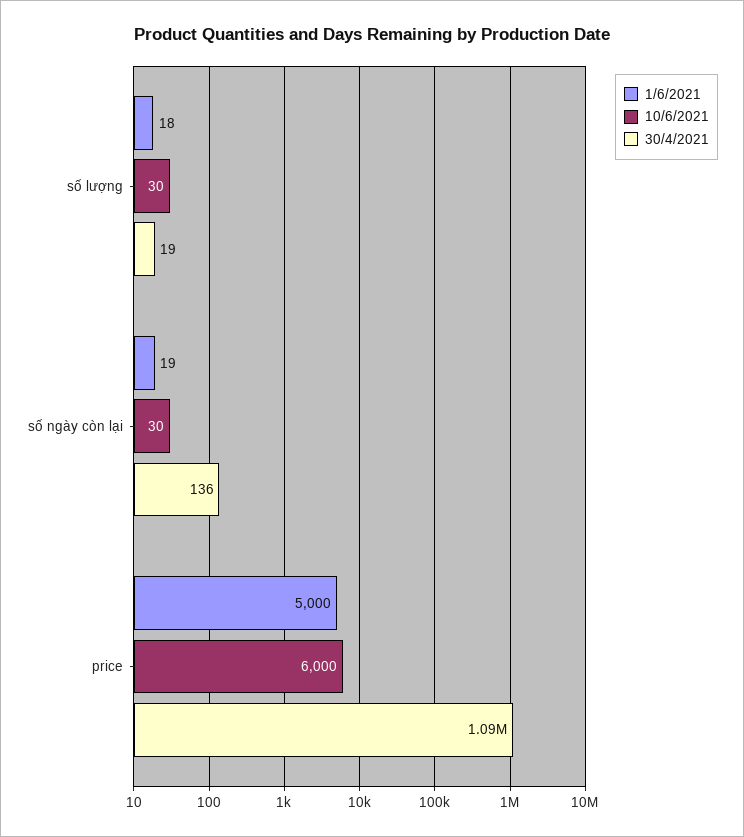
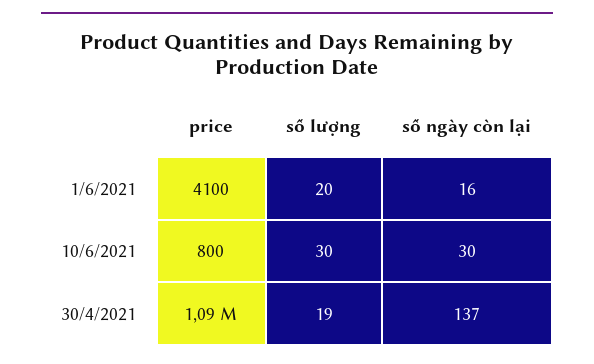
1/6/2021, số lượng: 18 -> 20
1/6/2021, số ngày còn lại: 19 -> 16
30/4/2021, số ngày còn lại: 136 -> 137
1/6/2021, price: 5000 -> 4100
10/6/2021, price: 6000 -> 800

